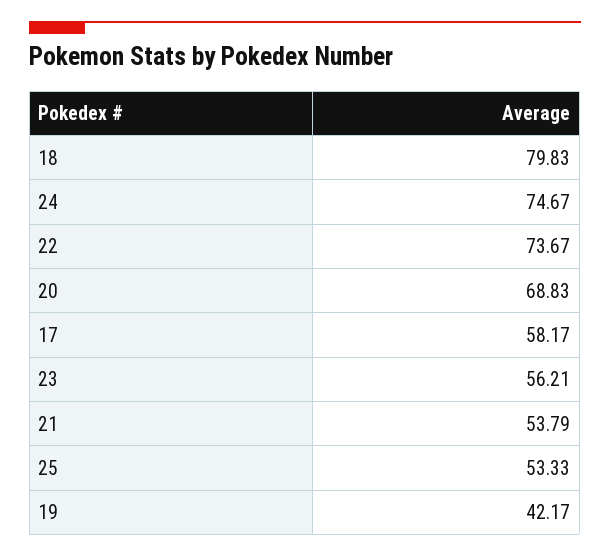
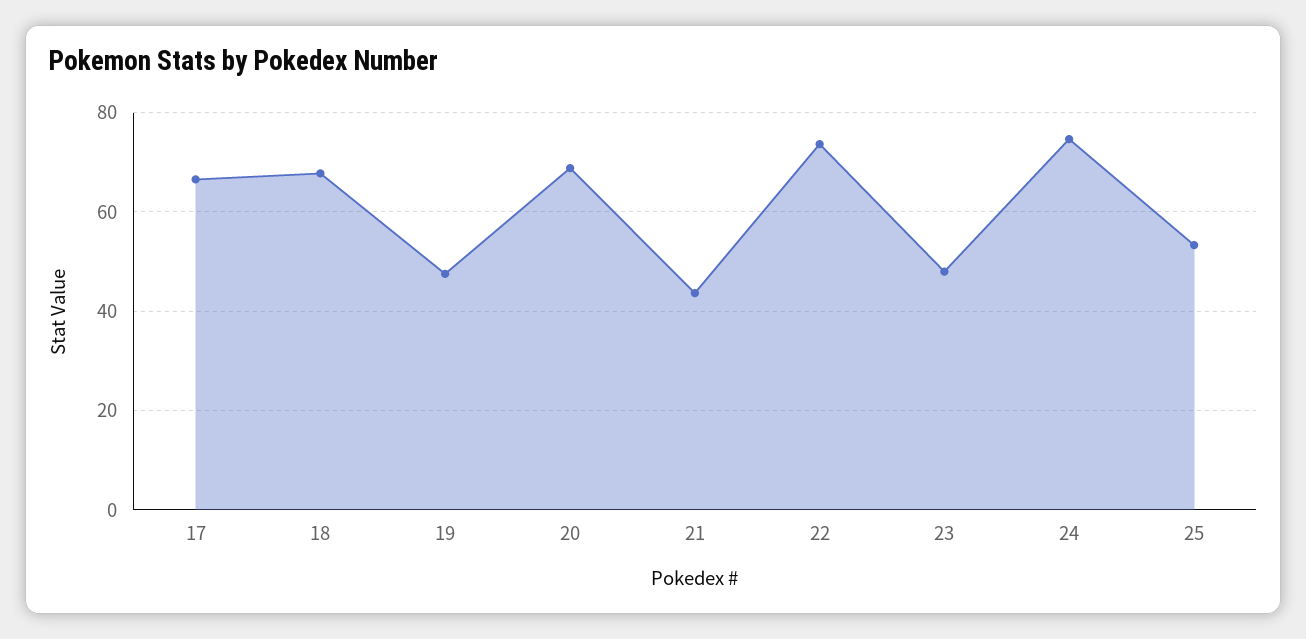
18: 79.83 -> 68
17: 58.17 -> 66
23: 56.21 -> 48
21: 53.79 -> 44
19: 42.17 -> 48

